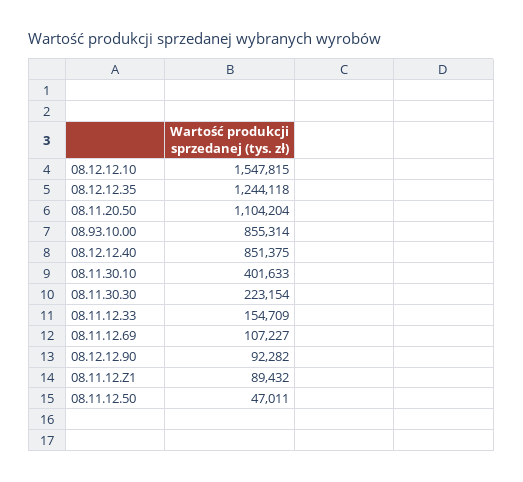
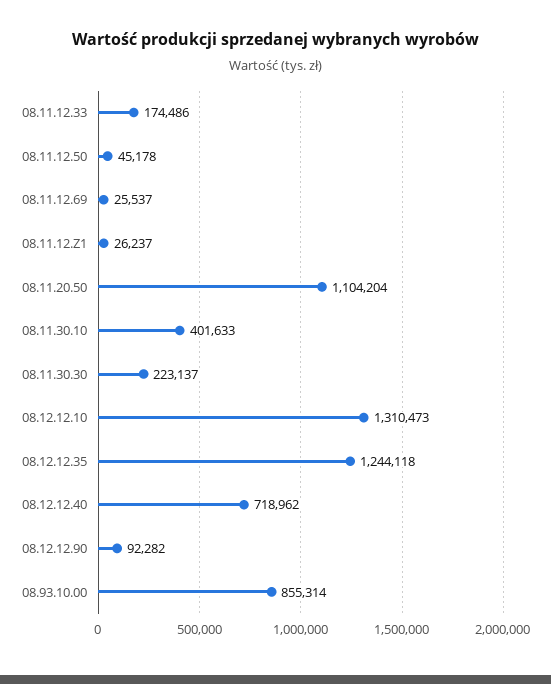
08.12.12.10: 1547815 -> 1310473
08.12.12.40: 851375 -> 718962
08.11.30.30: 223154 -> 223137
08.11.12.33: 154709 -> 174486
08.11.12.69: 107227 -> 25537
08.11.12.Z1: 89432 -> 26237
08.11.12.50: 47011 -> 45178

